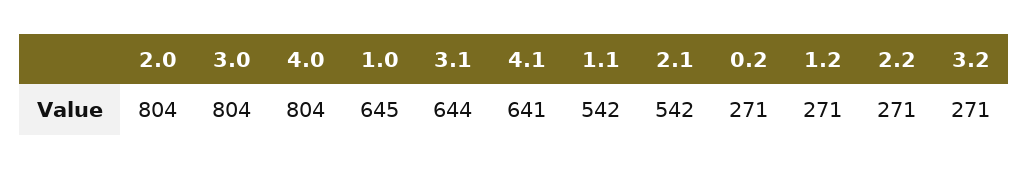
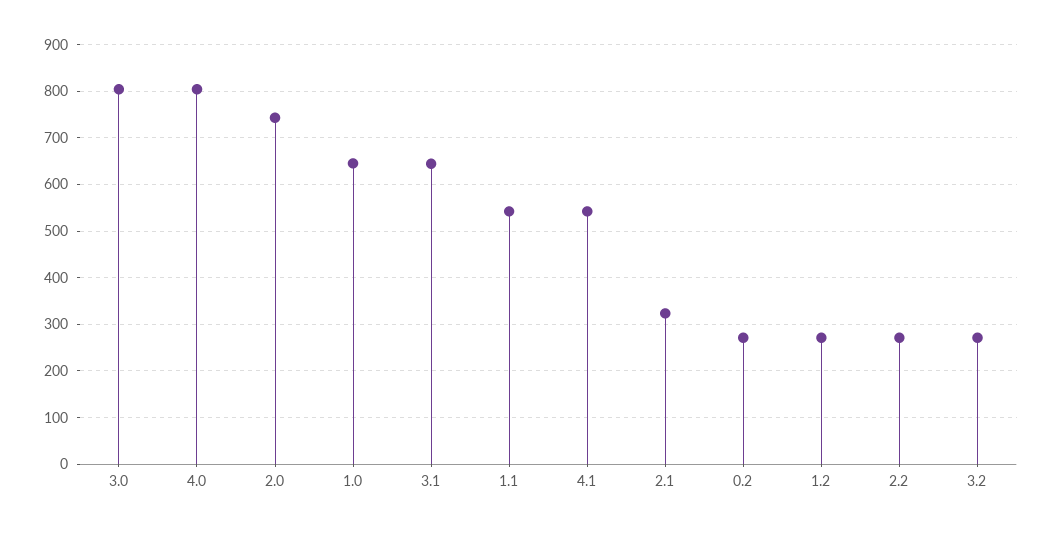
2.0: 804 -> 740
4.1: 641 -> 540
2.1: 542 -> 320

